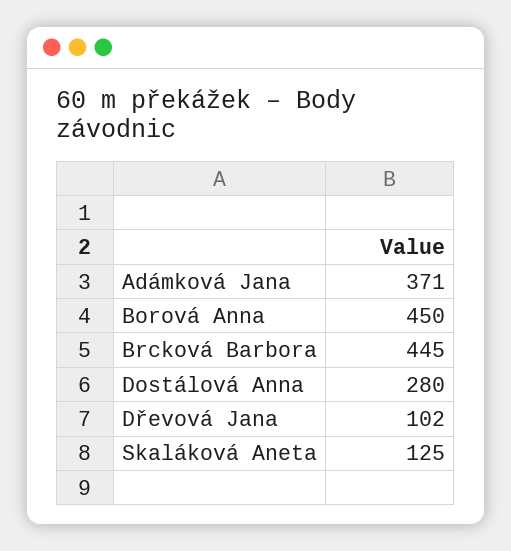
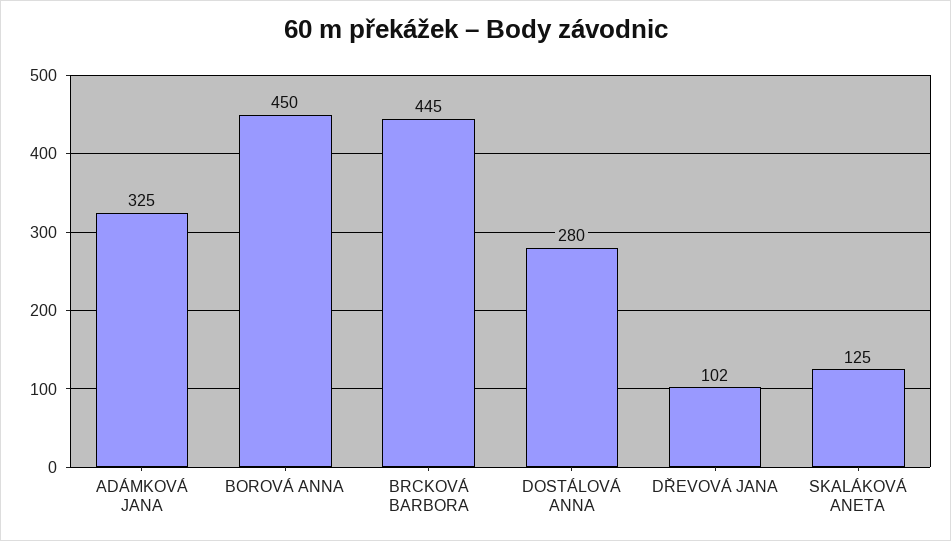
Adámková Jana: 371 -> 325

